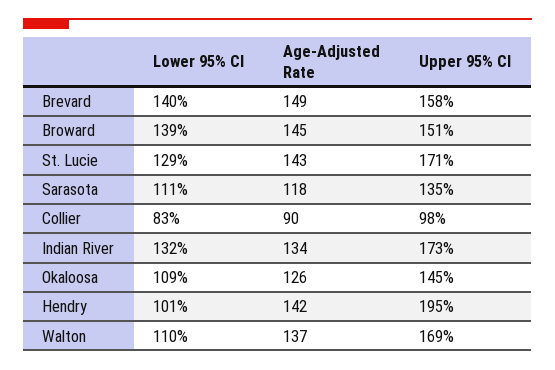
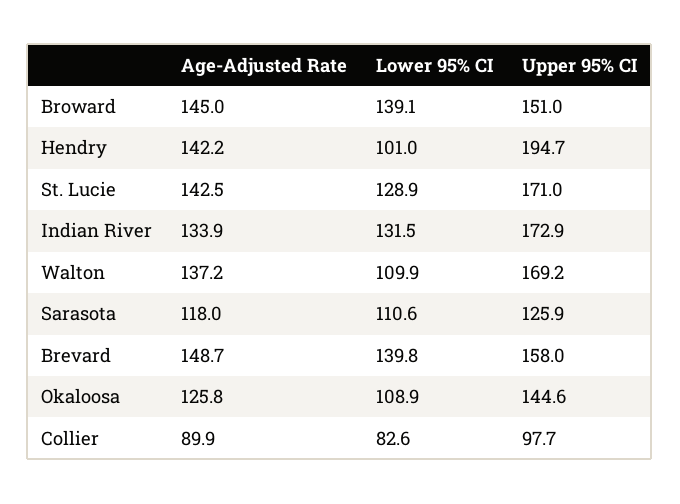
Upper 95% CI, Sarasota: 135 -> 125.9

